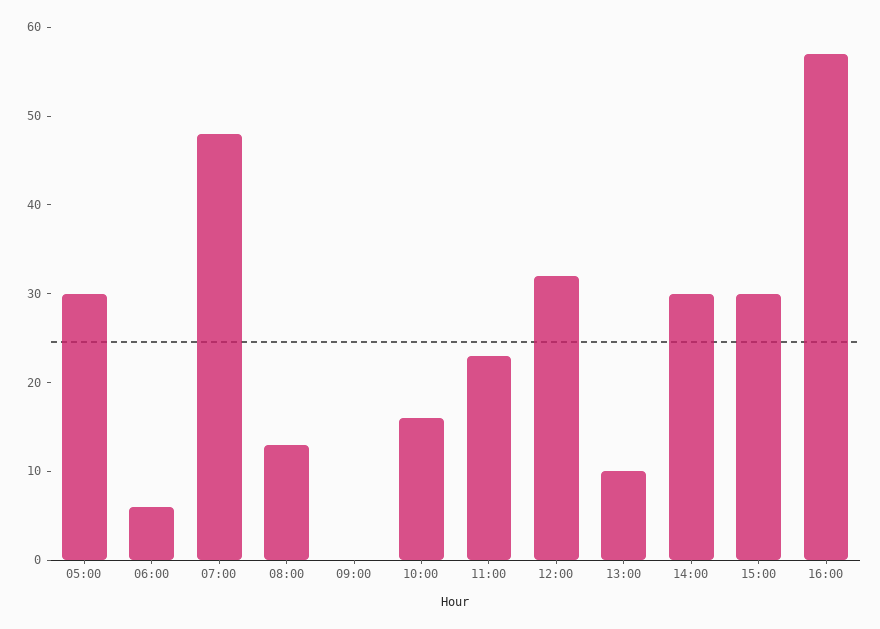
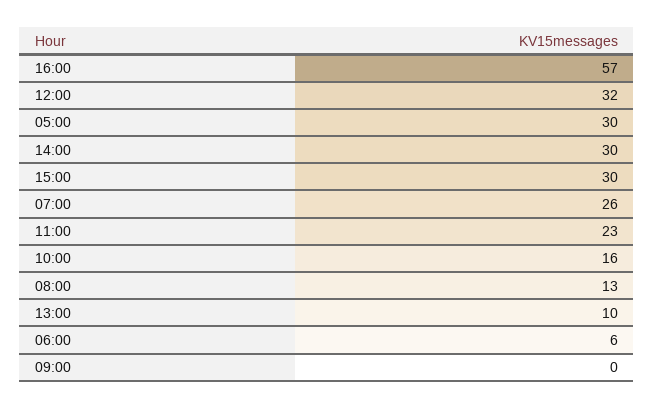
07:00: 48 -> 26

